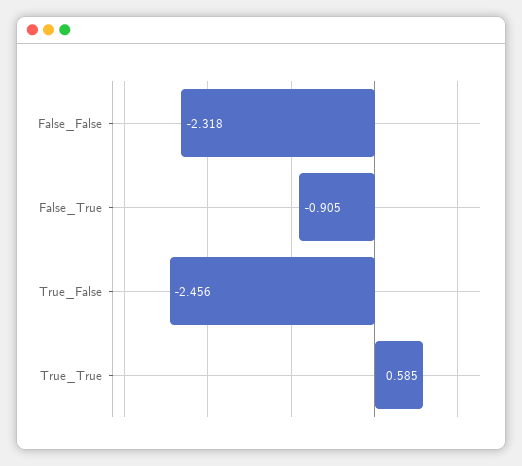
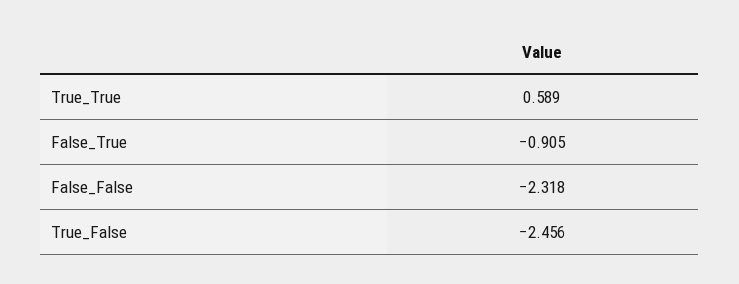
True_True: 0.585 -> 0.589

